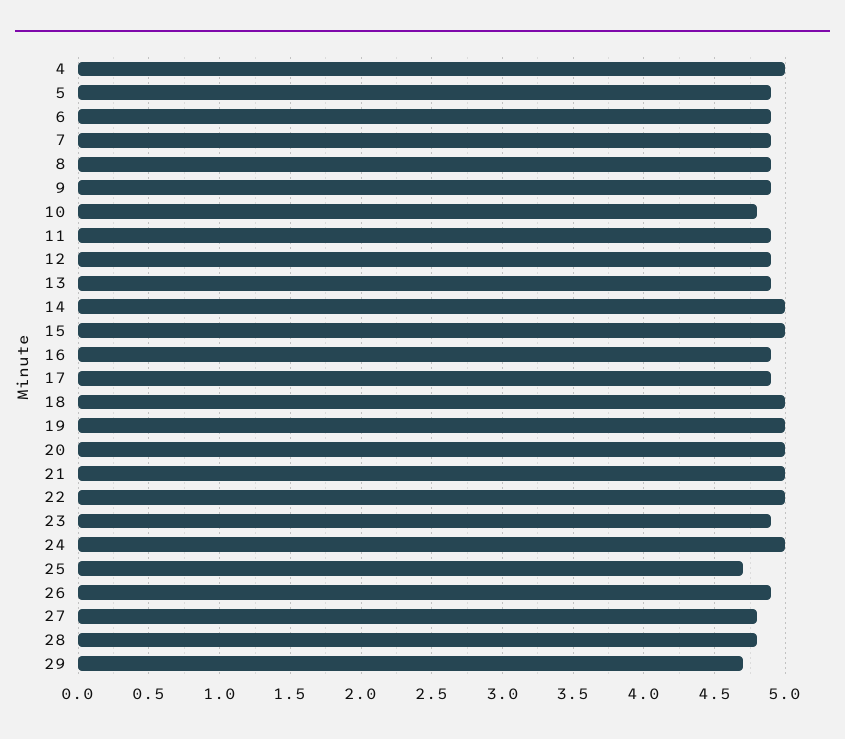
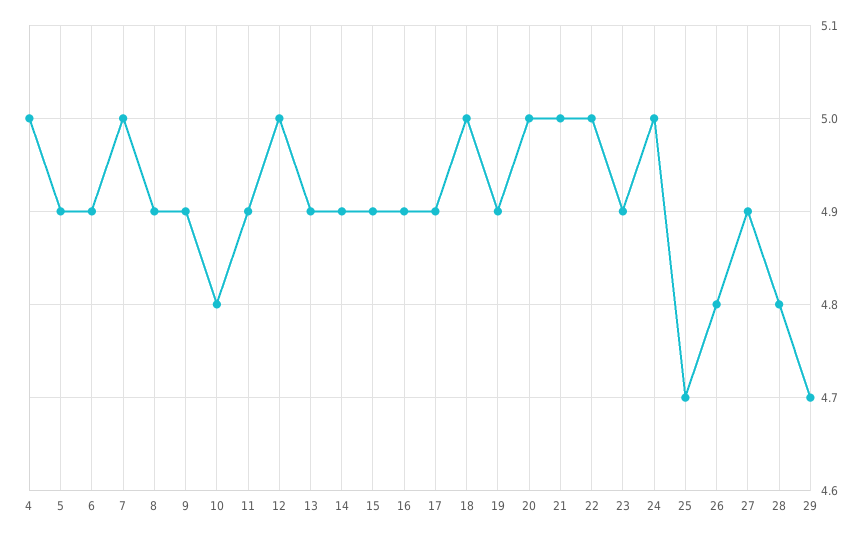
7: 4.9 -> 5
12: 4.9 -> 5
14: 5 -> 4.9
15: 5 -> 4.9
19: 5 -> 4.9
26: 4.9 -> 4.8
27: 4.8 -> 4.9

